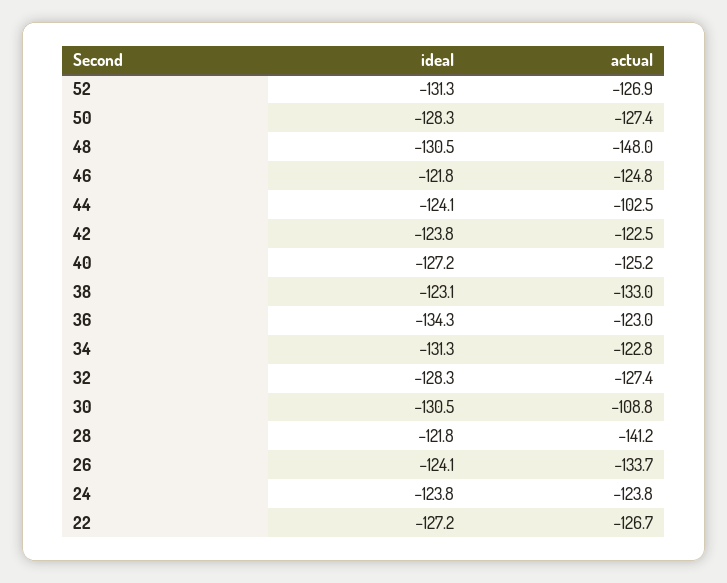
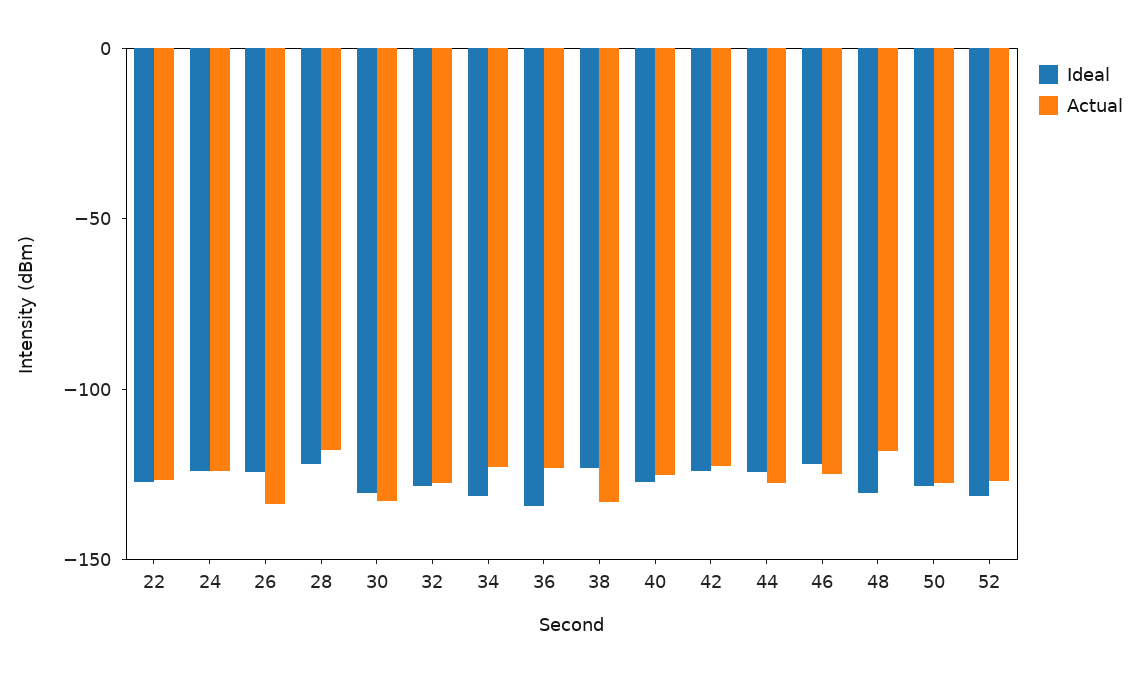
actual, 48: -148 -> -120
actual, 44: -102.5 -> -130
actual, 30: -108.8 -> -130
actual, 28: -141.2 -> -120

